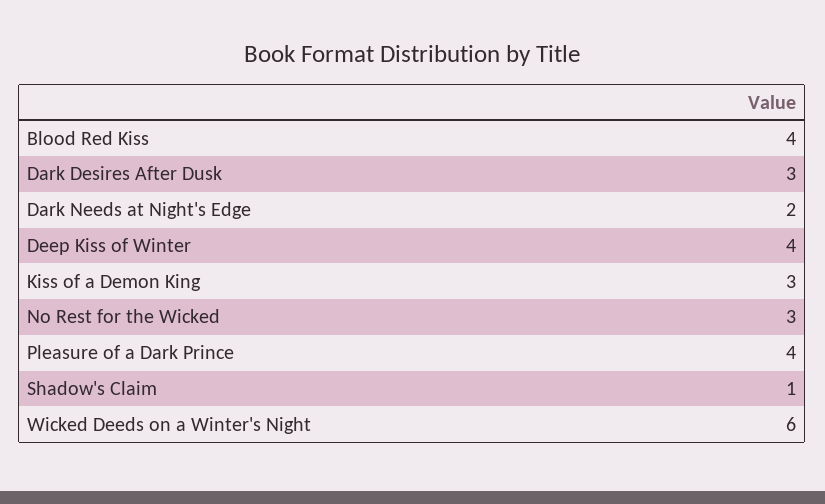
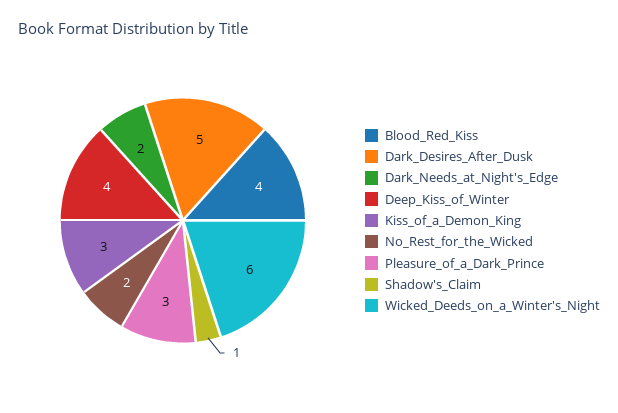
Dark Desires After Dusk: 3 -> 5
No Rest for the Wicked: 3 -> 2
Pleasure of a Dark Prince: 4 -> 3

